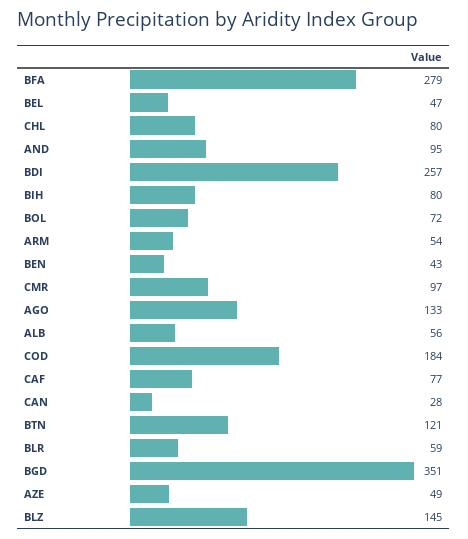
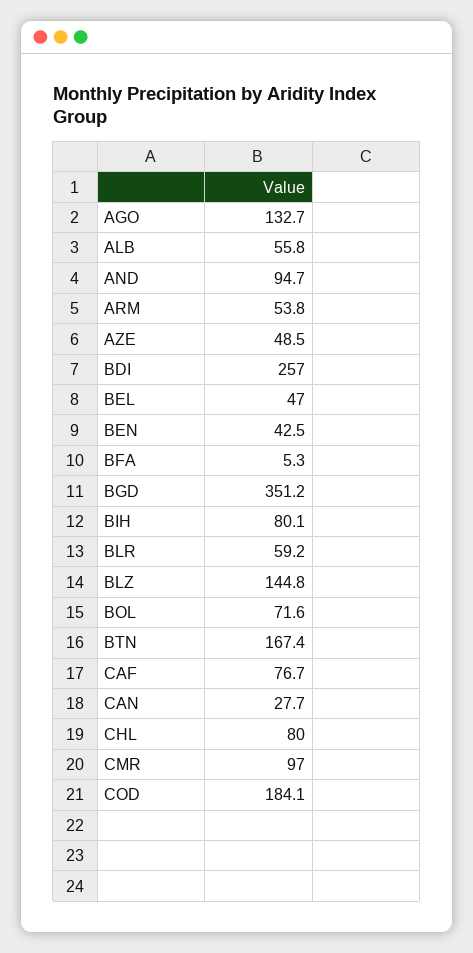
BFA: 279 -> 5.3
BTN: 121 -> 167.4

